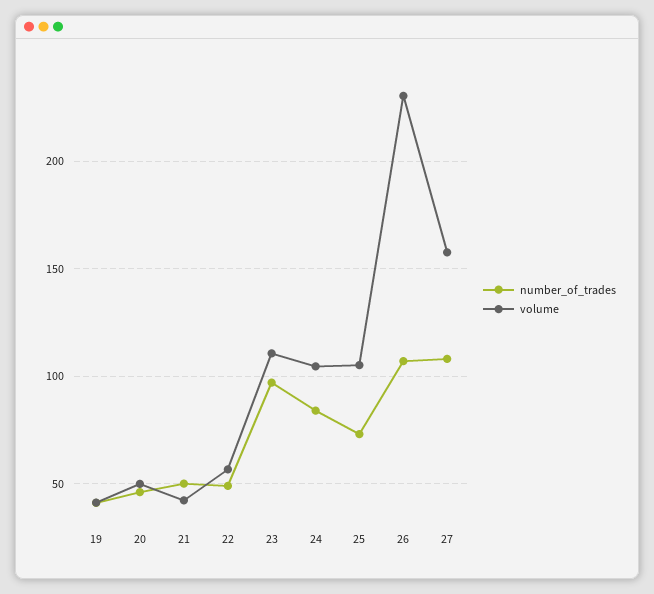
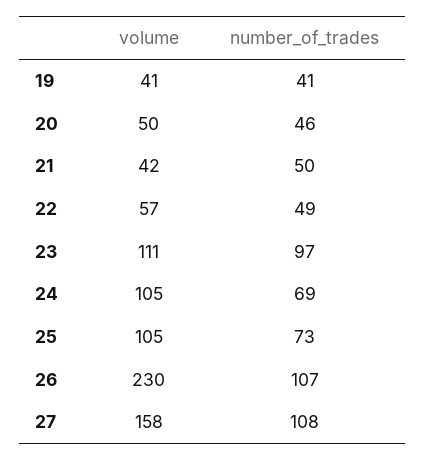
number_of_trades, 24: 85 -> 69

